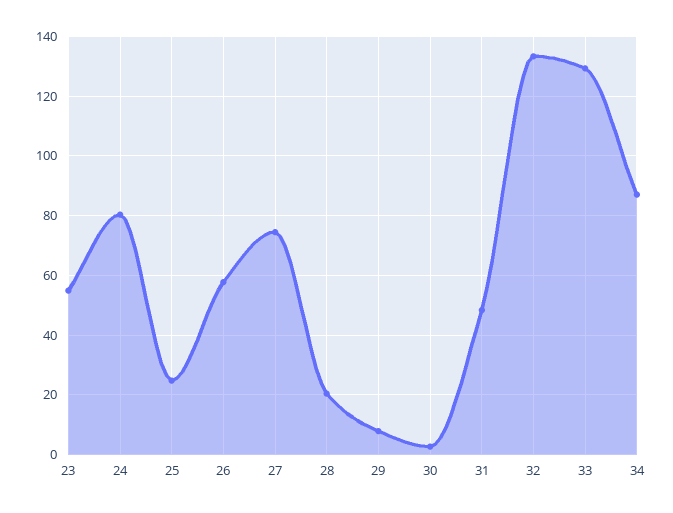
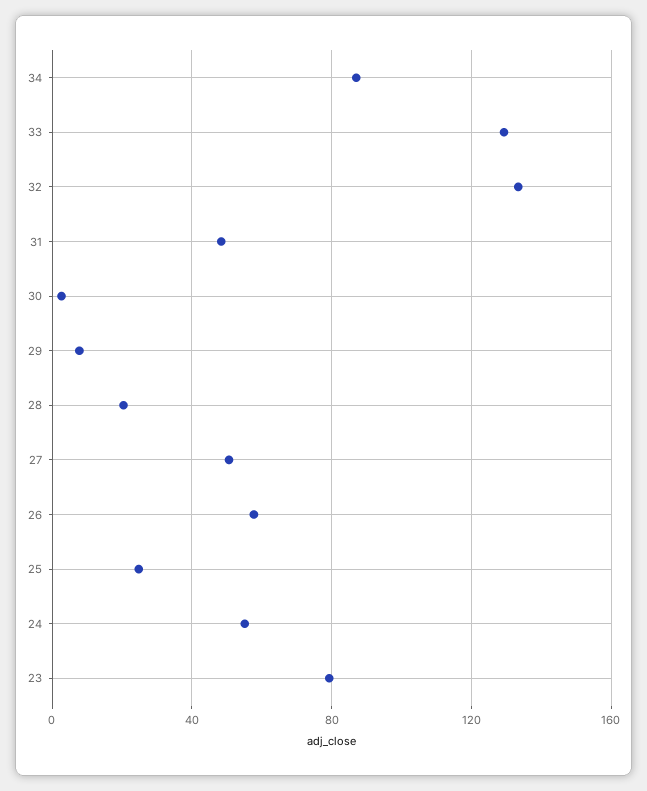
23: 55 -> 80
24: 80 -> 55
27: 75 -> 50

